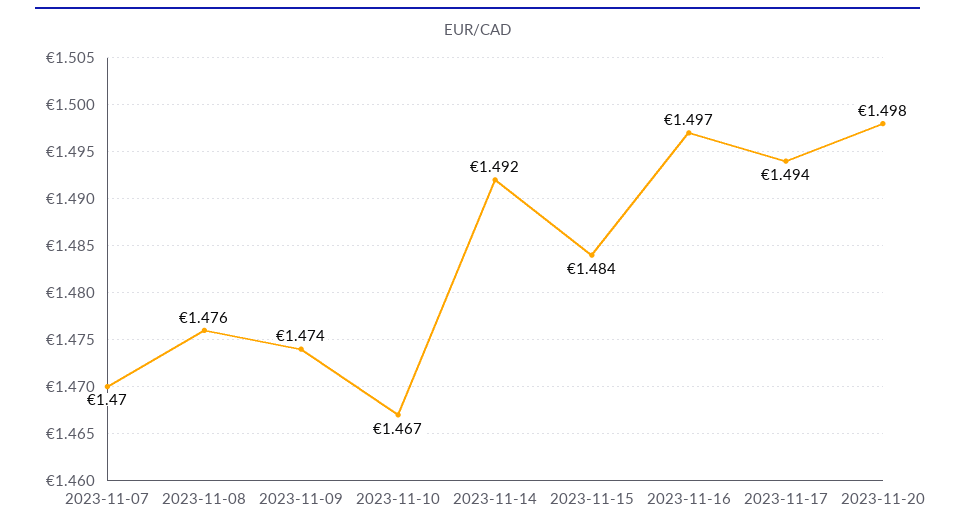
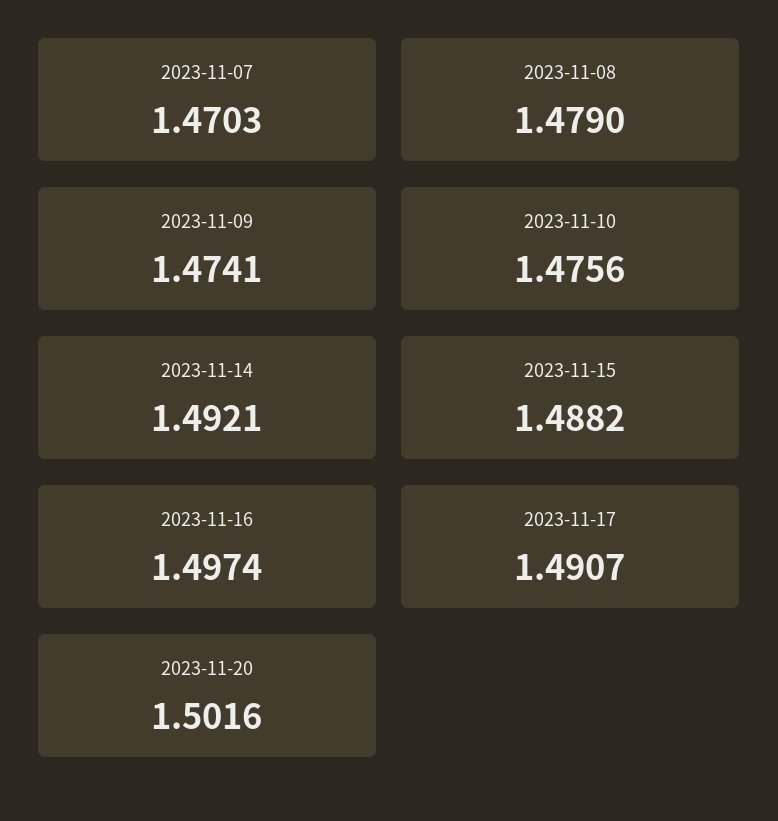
2023-11-08: 1.476 -> 1.479
2023-11-10: 1.467 -> 1.4756
2023-11-15: 1.484 -> 1.4882
2023-11-17: 1.494 -> 1.4907
2023-11-20: 1.498 -> 1.5016

